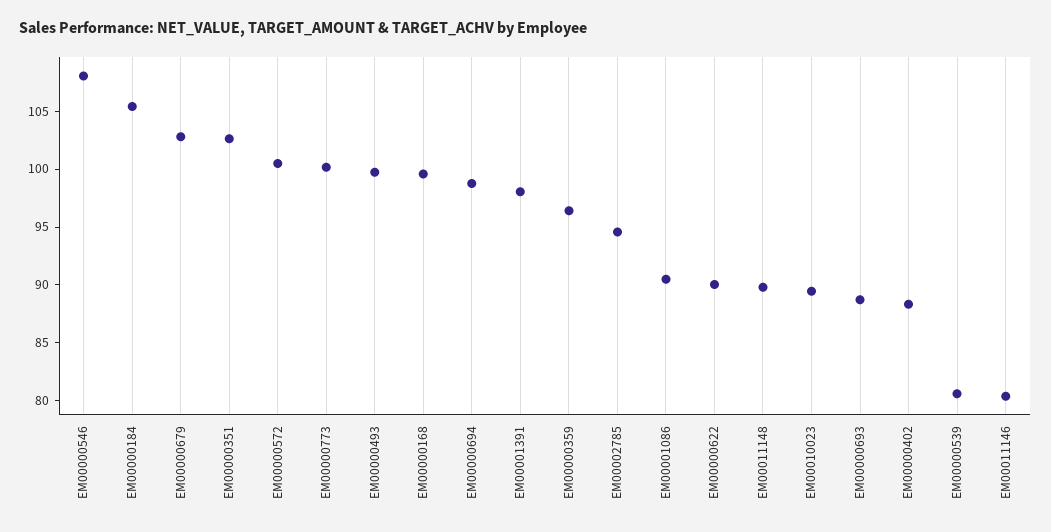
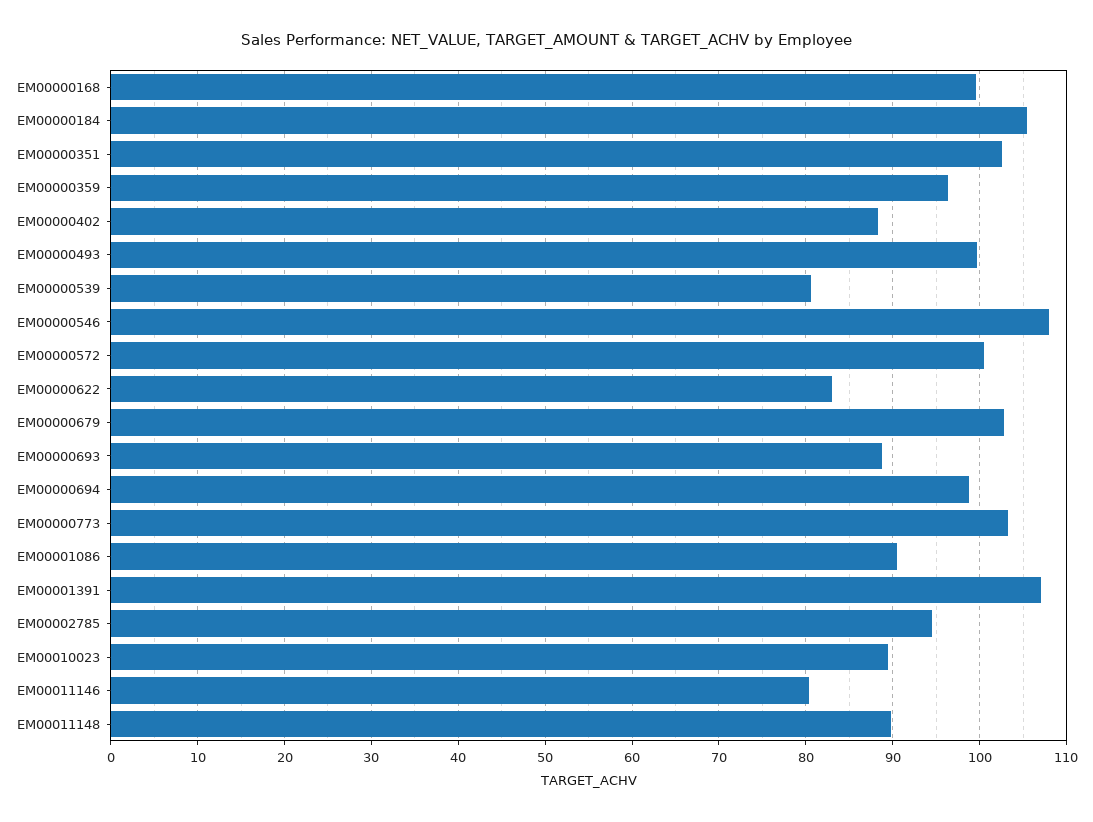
EM00000773: 100 -> 103
EM00001391: 98 -> 107
EM00000622: 90 -> 83

